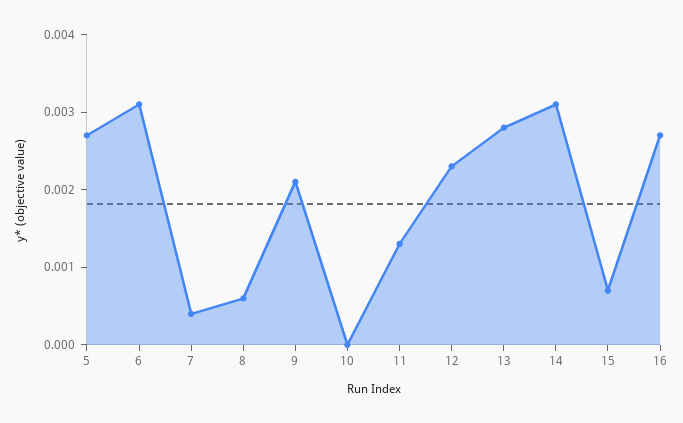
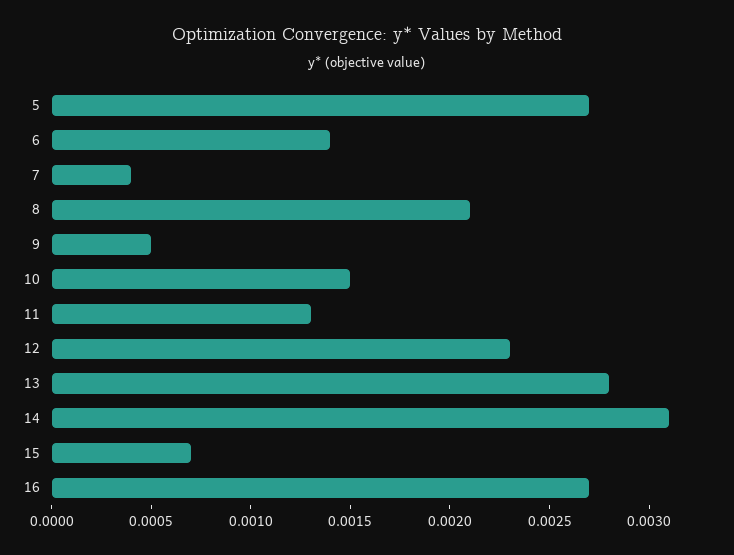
6: 0.003 -> 0.0014
8: 0.0005 -> 0.0021
9: 0.002 -> 0.0005
10: 0 -> 0.0015

